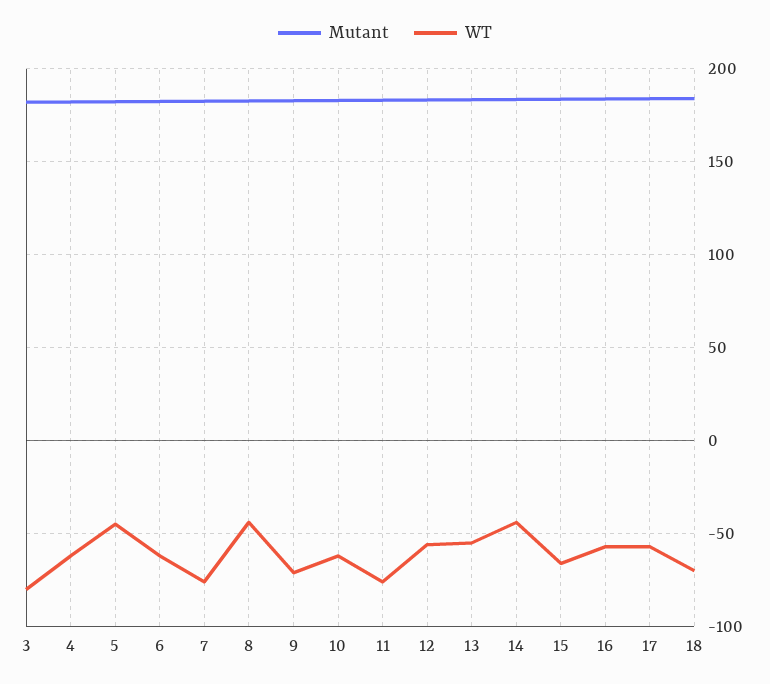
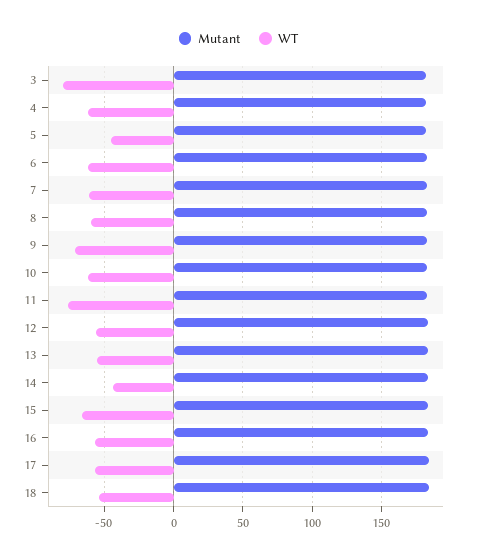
WT, 7: -75 -> -60
WT, 8: -45 -> -60
WT, 18: -70 -> -55

